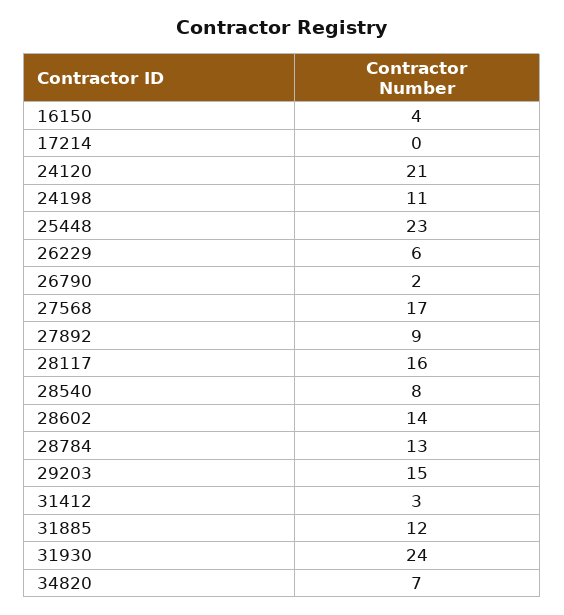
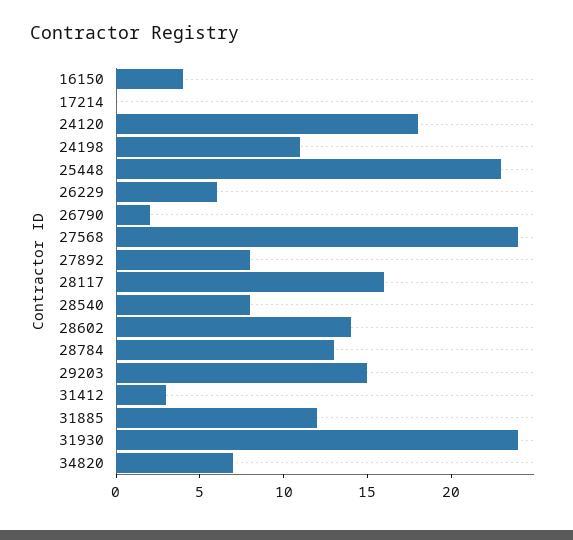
24120: 21 -> 18
27568: 17 -> 24
27892: 9 -> 8

